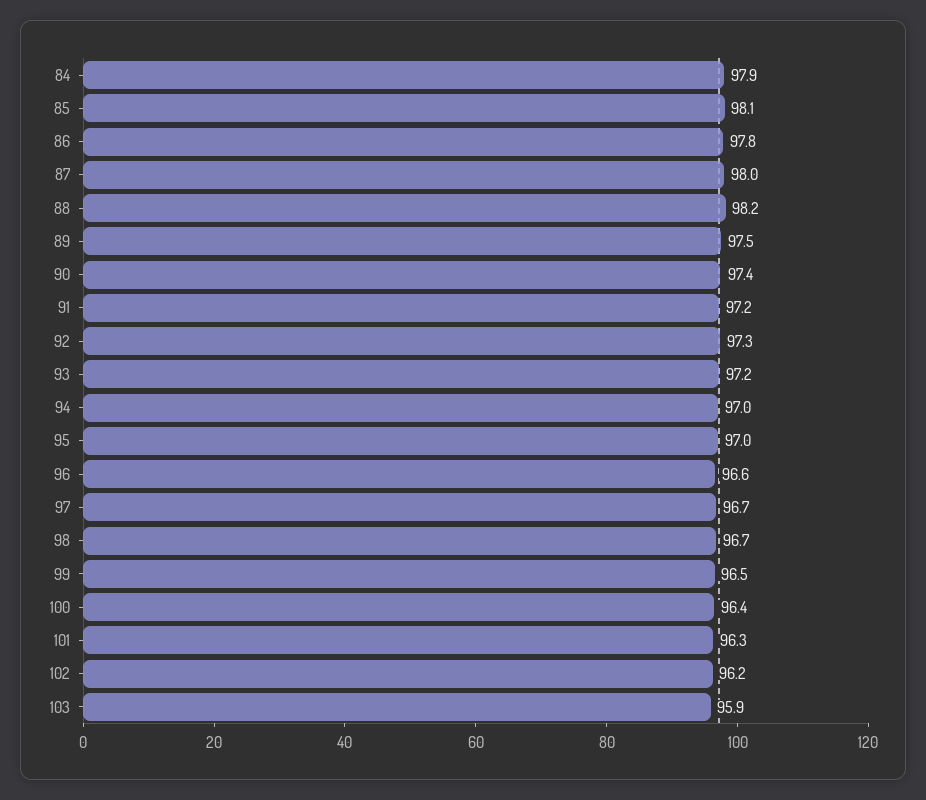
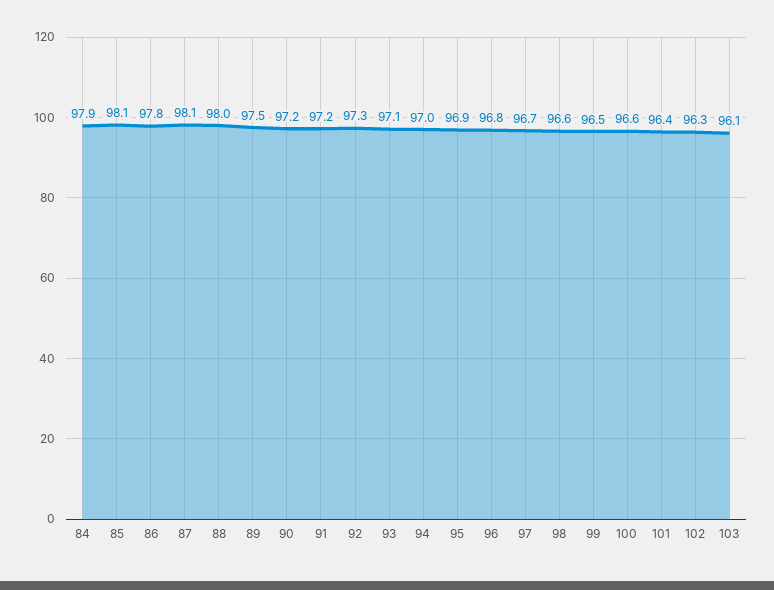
87: 98 -> 98.1
88: 98.2 -> 98
90: 97.4 -> 97.2
93: 97.2 -> 97.1
95: 97 -> 96.9
96: 96.6 -> 96.8
98: 96.7 -> 96.6
100: 96.4 -> 96.6
101: 96.3 -> 96.4
102: 96.2 -> 96.3
103: 95.9 -> 96.1

